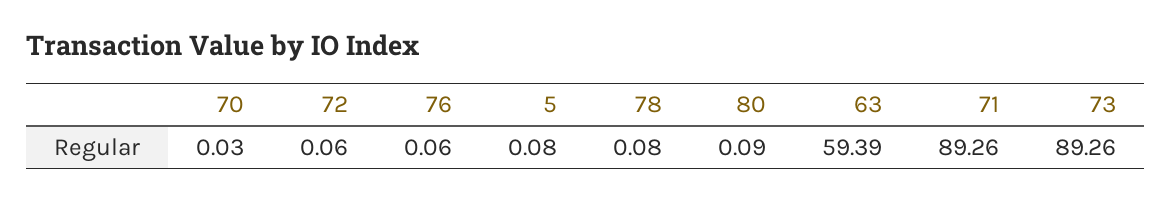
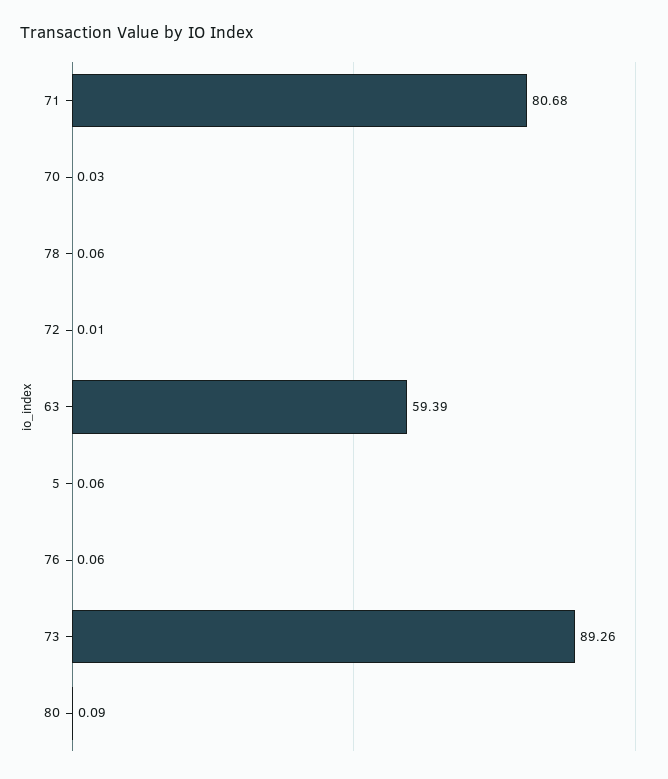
72: 0.06 -> 0.01
5: 0.08 -> 0.06
78: 0.08 -> 0.06
71: 89.26 -> 80.68

